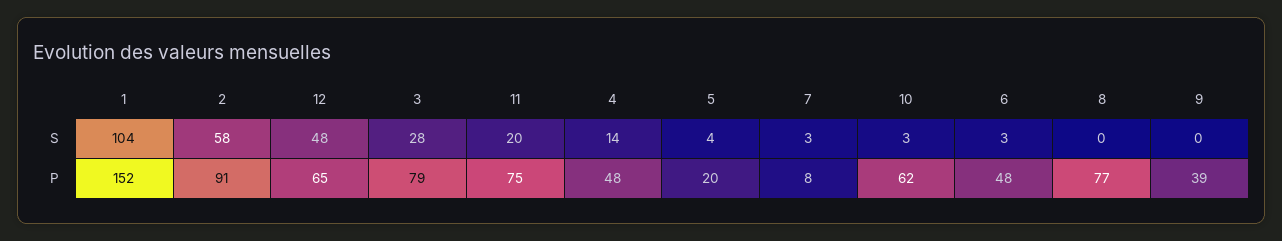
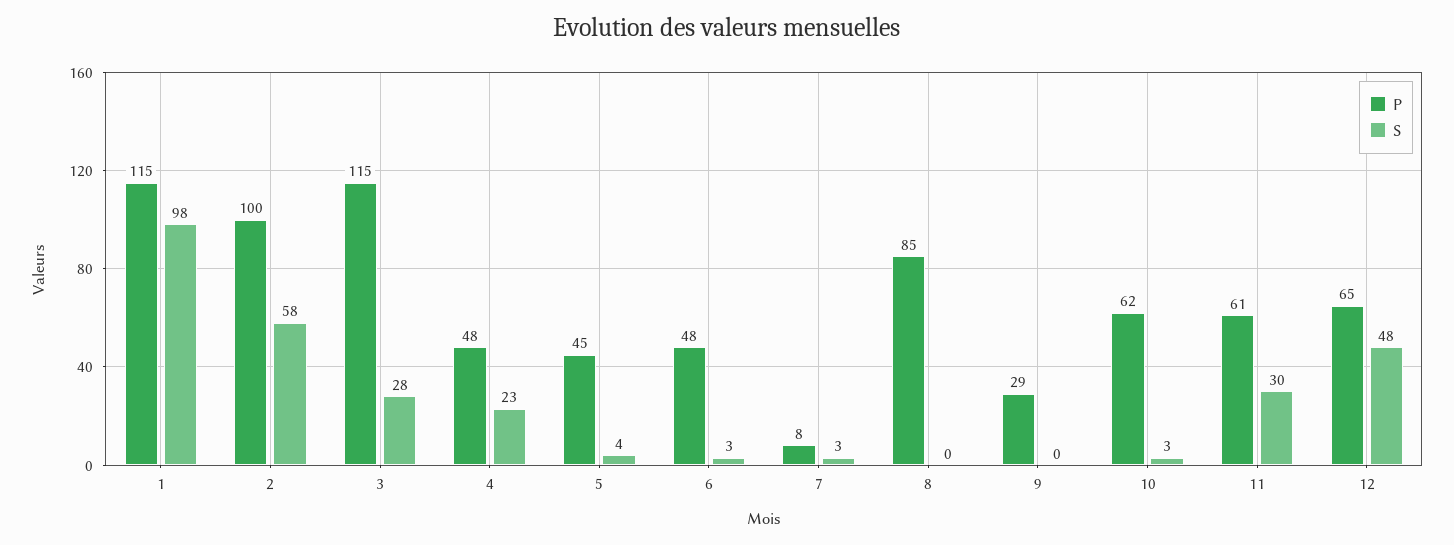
S, 1: 104 -> 98
S, 11: 20 -> 30
S, 4: 14 -> 23
P, 1: 152 -> 115
P, 2: 91 -> 100
P, 3: 79 -> 115
P, 11: 75 -> 61
P, 5: 20 -> 45
P, 8: 77 -> 85
P, 9: 39 -> 29

